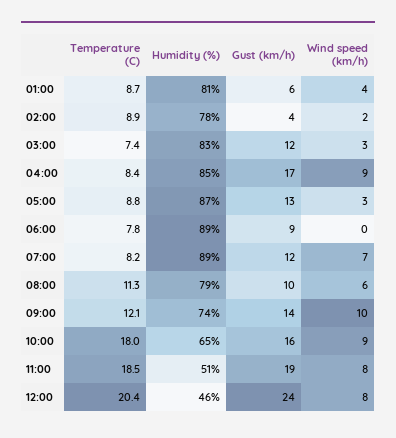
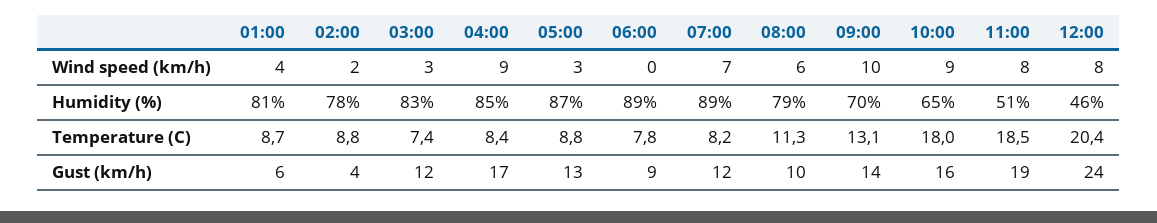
Temperature (C), 02:00: 8.9 -> 8.8
Temperature (C), 09:00: 12.1 -> 13.1
Humidity (%), 09:00: 74 -> 70

